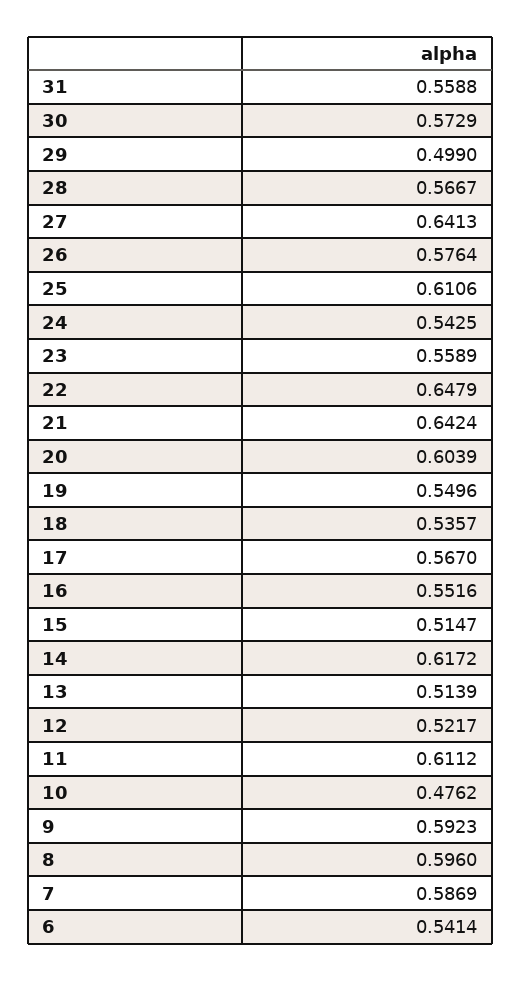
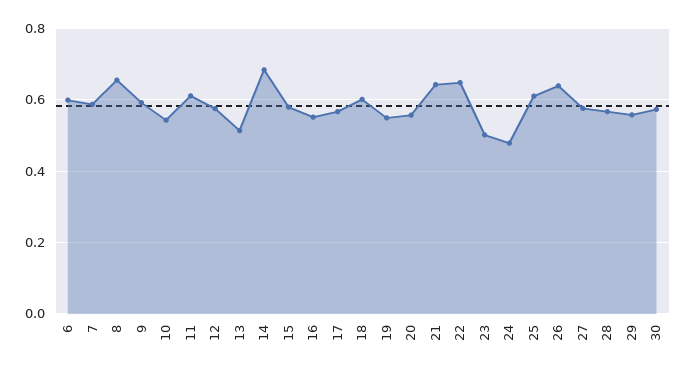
31: 0.5588 -> none
29: 0.499 -> 0.56
27: 0.6413 -> 0.58
26: 0.5764 -> 0.64
24: 0.5425 -> 0.48
23: 0.5589 -> 0.5
20: 0.6039 -> 0.56
18: 0.5357 -> 0.6
15: 0.5147 -> 0.58
14: 0.6172 -> 0.68
12: 0.5217 -> 0.58
10: 0.4762 -> 0.54
8: 0.596 -> 0.66
6: 0.5414 -> 0.6

